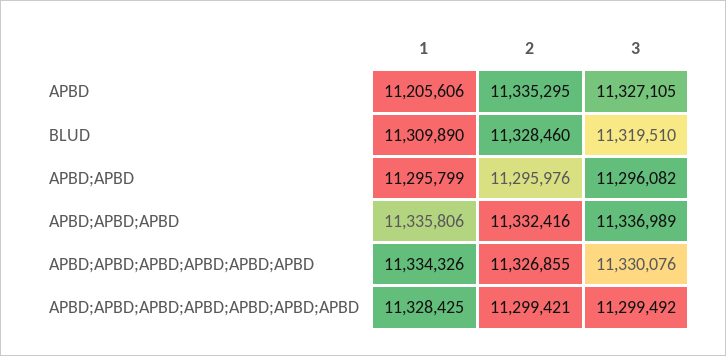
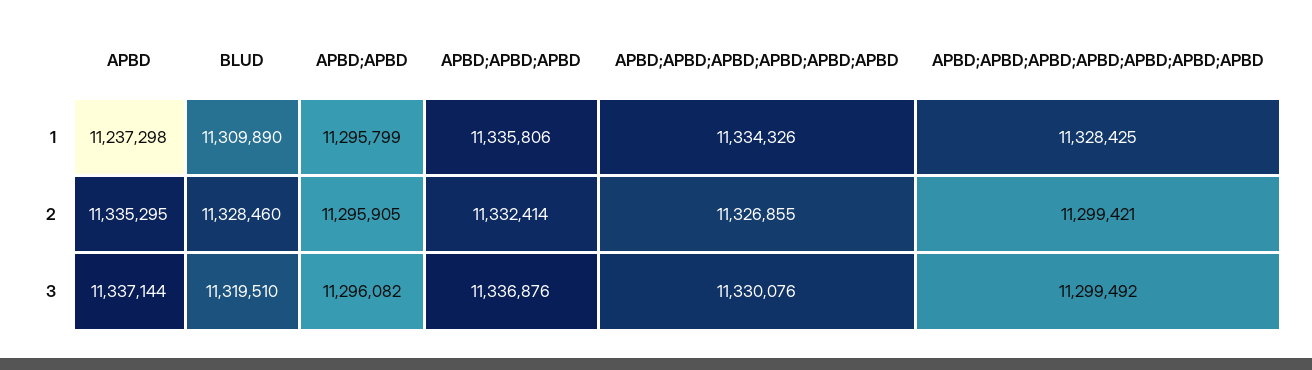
1, APBD: 11205606 -> 11237298
3, APBD: 11327105 -> 11337144
2, APBD;APBD: 11295976 -> 11295905
2, APBD;APBD;APBD: 11332416 -> 11332414
3, APBD;APBD;APBD: 11336989 -> 11336876

